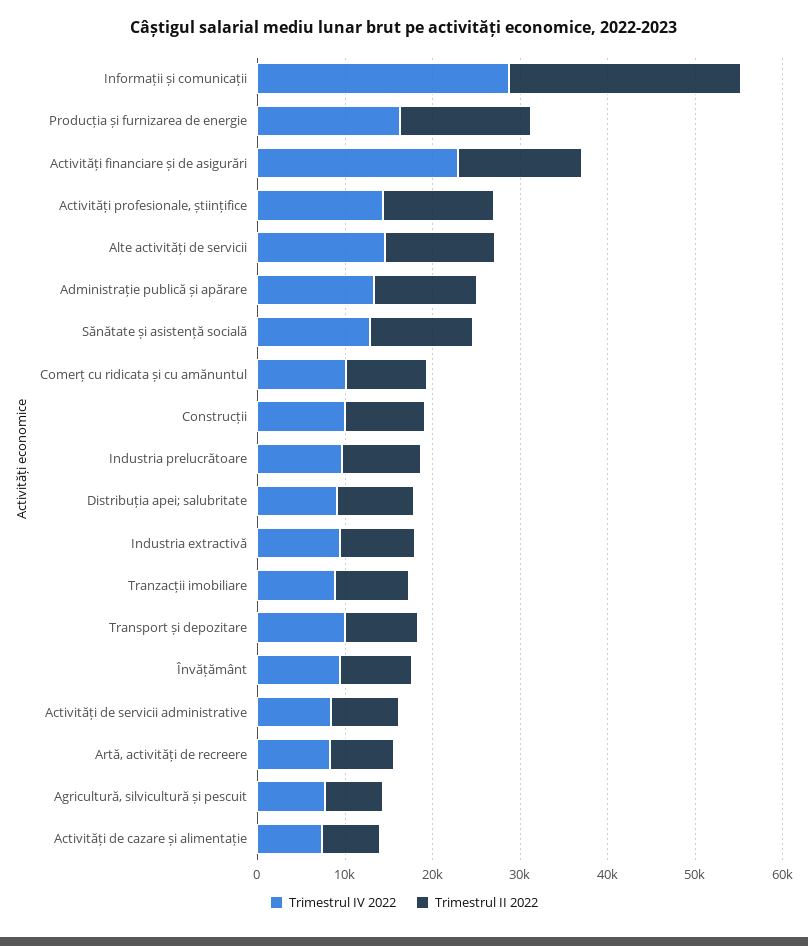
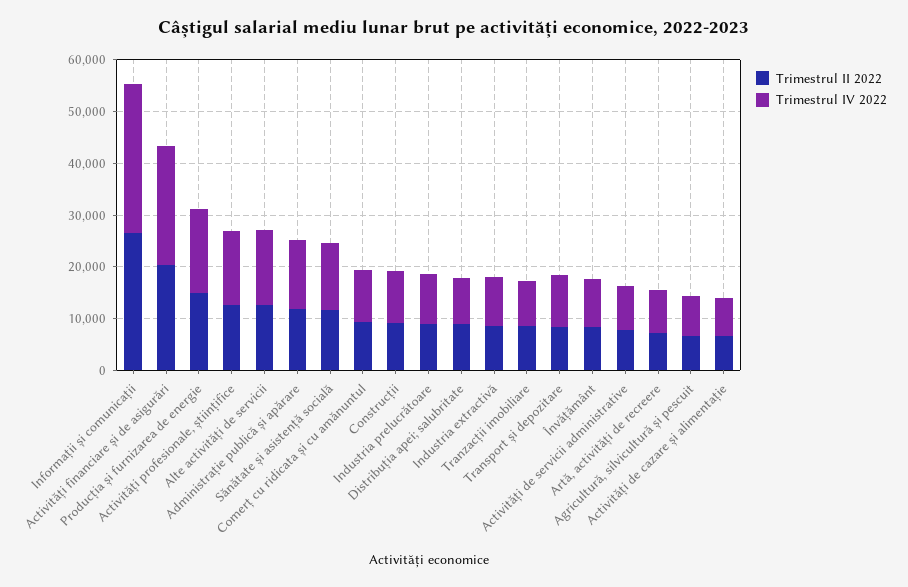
Trimestrul II 2022, Activități financiare și de asigurări: 14000 -> 20000

